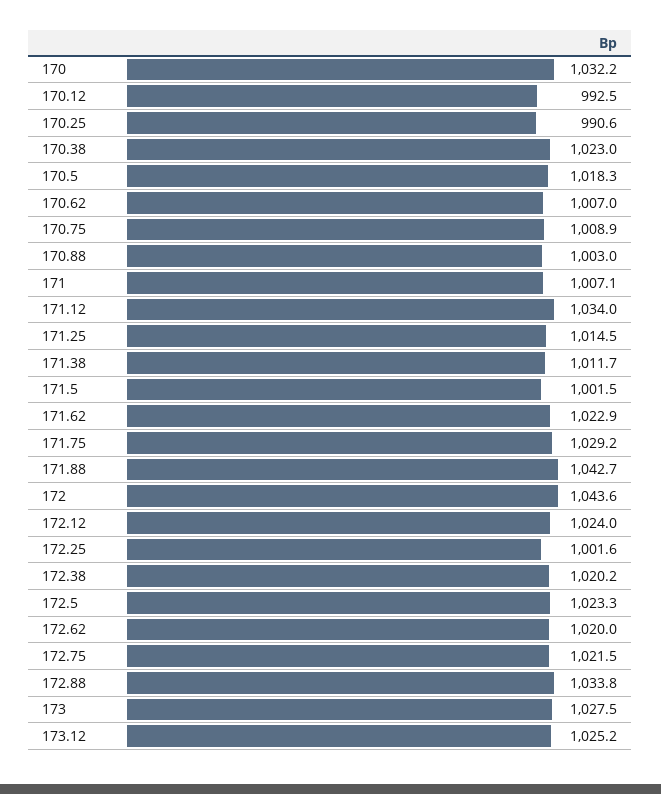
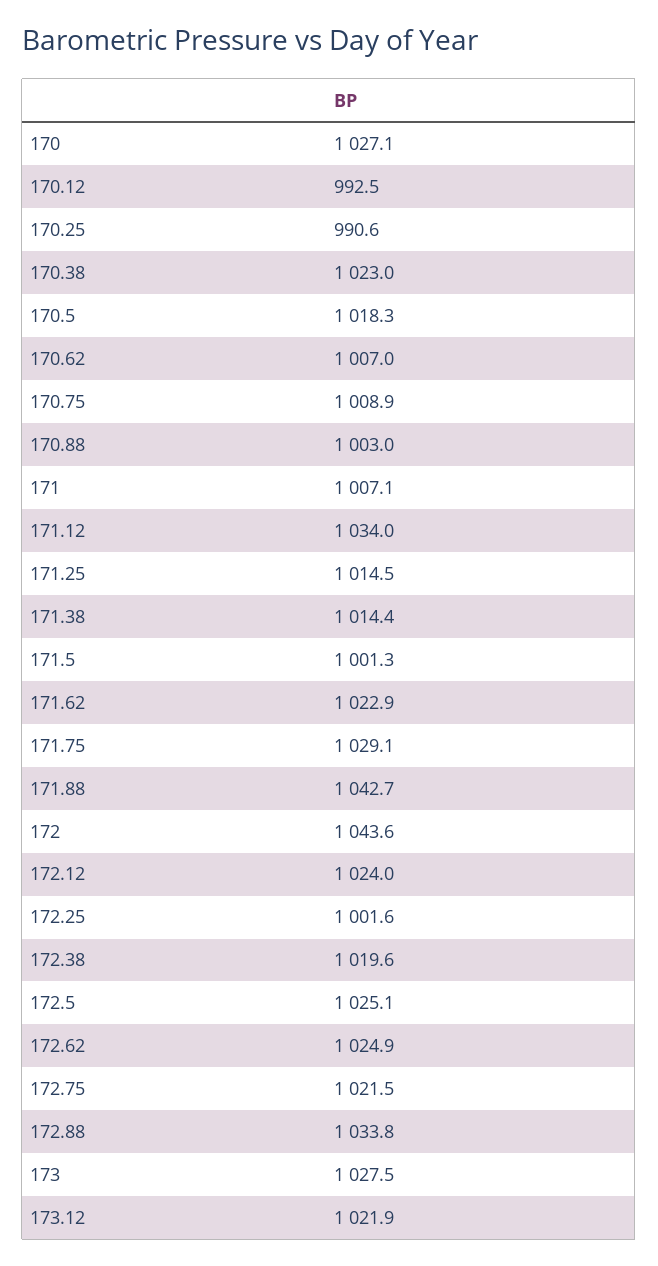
170: 1032.2 -> 1027.1
171.38: 1011.7 -> 1014.4
171.5: 1001.5 -> 1001.3
171.75: 1029.2 -> 1029.1
172.38: 1020.2 -> 1019.6
172.5: 1023.3 -> 1025.1
172.62: 1020 -> 1024.9
173.12: 1025.2 -> 1021.9

